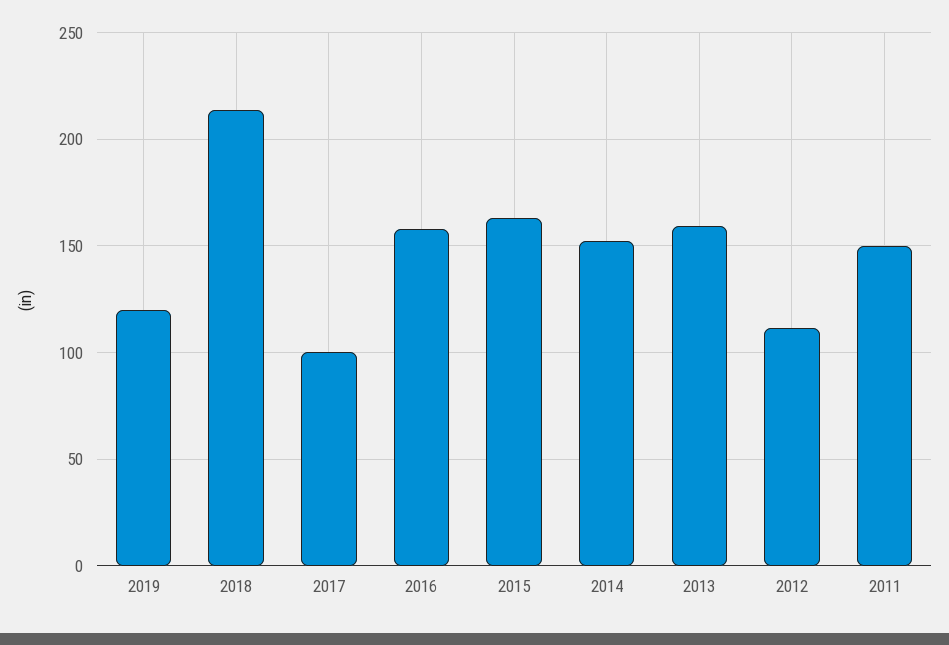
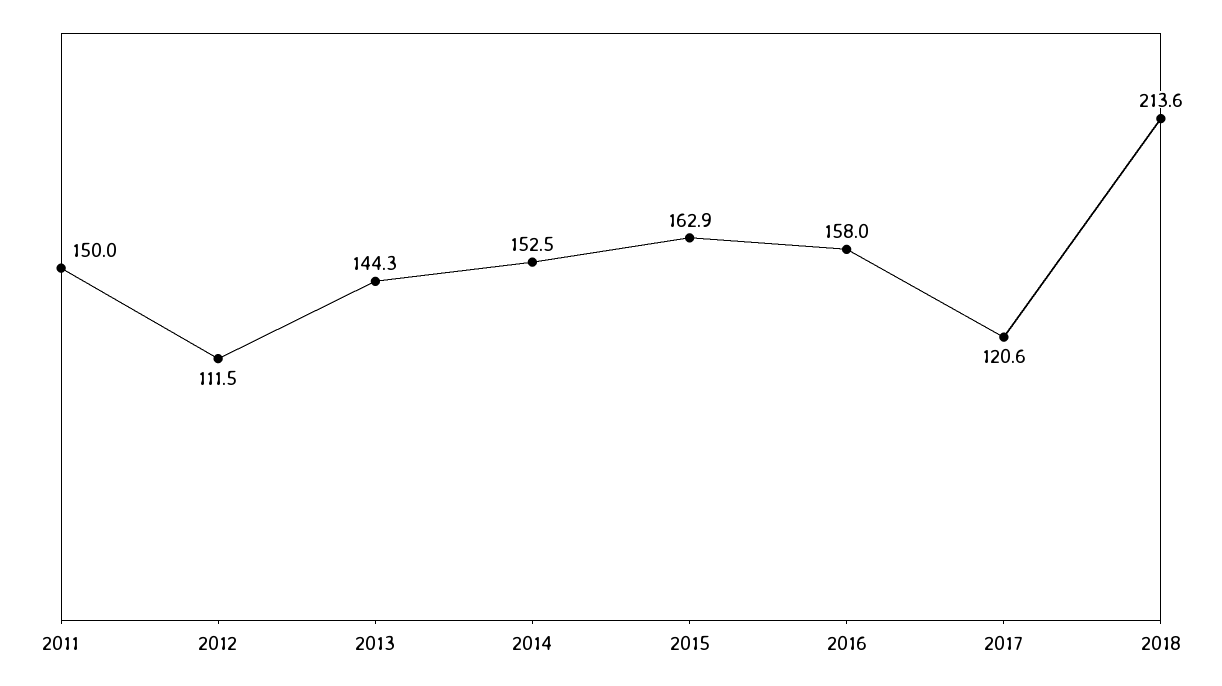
2019: 120 -> none
2017: 100 -> 120.6
2013: 160 -> 144.3

